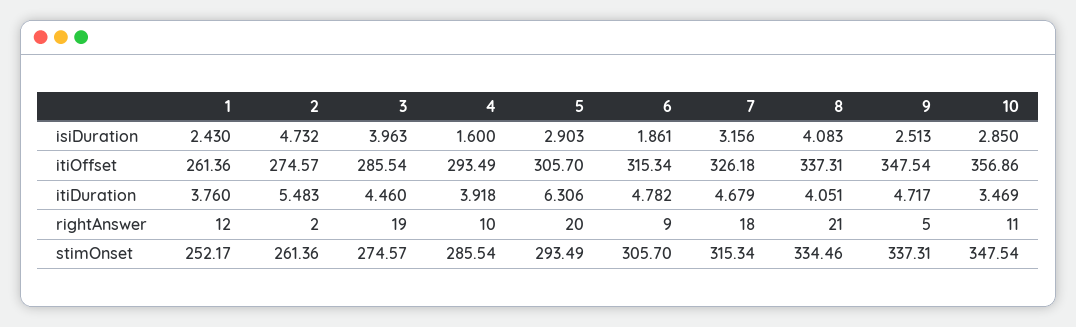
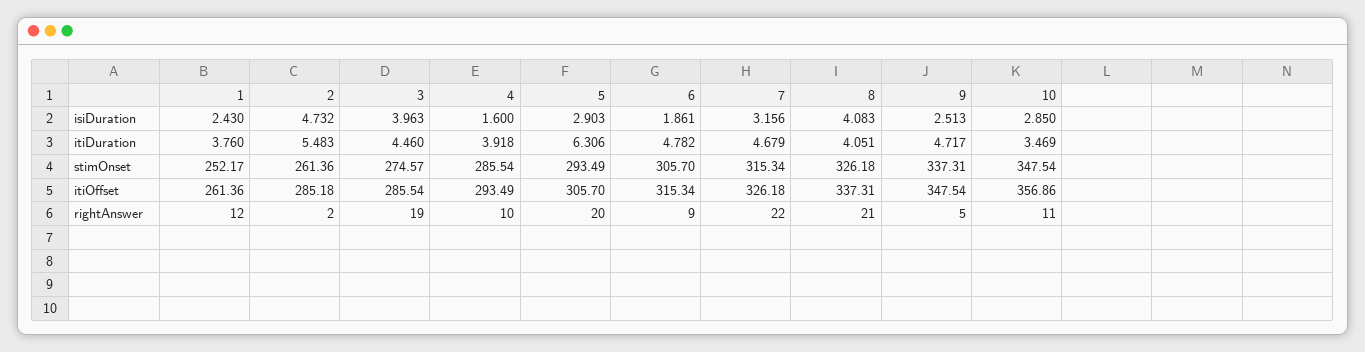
2, itiOffset: 274.57 -> 285.18
7, rightAnswer: 18 -> 22
8, stimOnset: 334.46 -> 326.18

